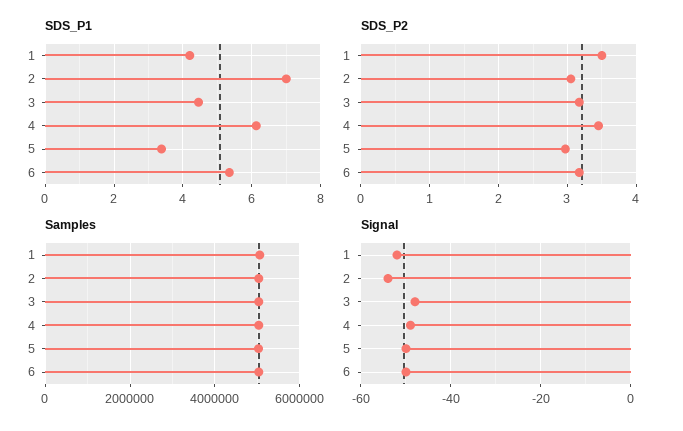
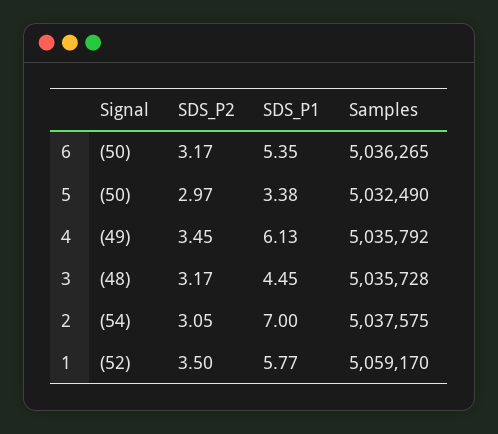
SDS_P1, 1: 4.2 -> 5.77

